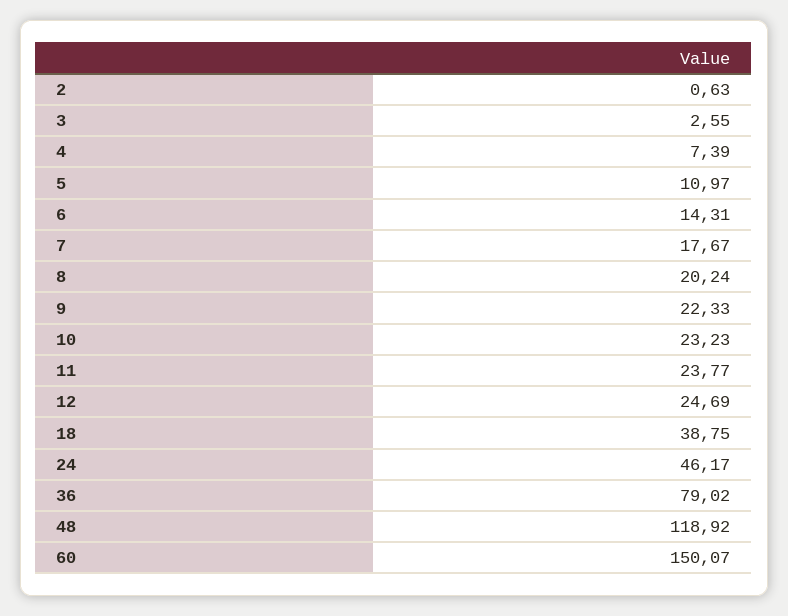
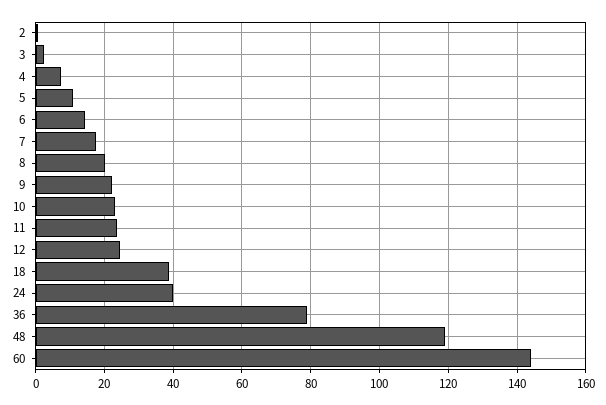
24: 46.17 -> 40
60: 150.07 -> 144

